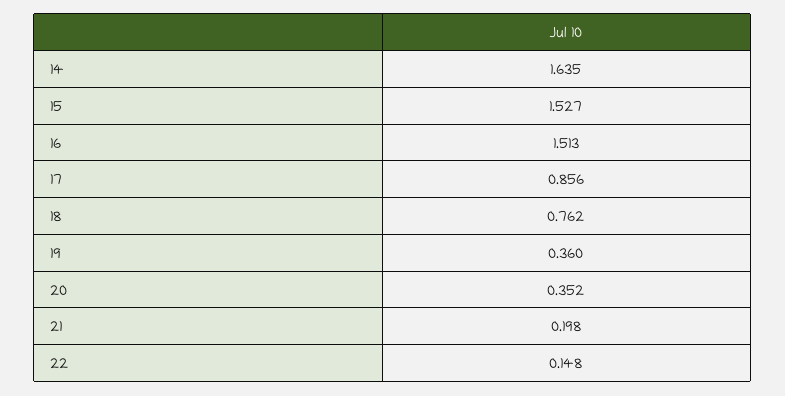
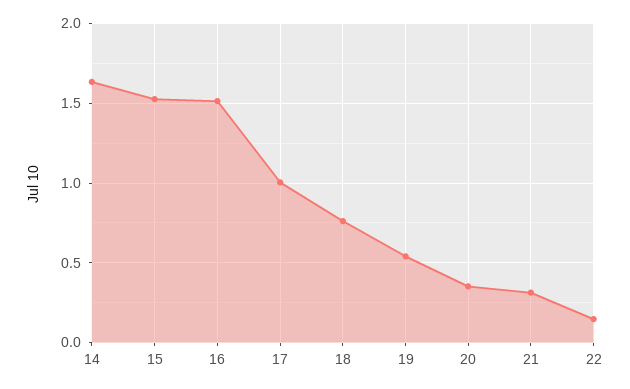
17: 0.856 -> 1
19: 0.36 -> 0.55
21: 0.198 -> 0.3

